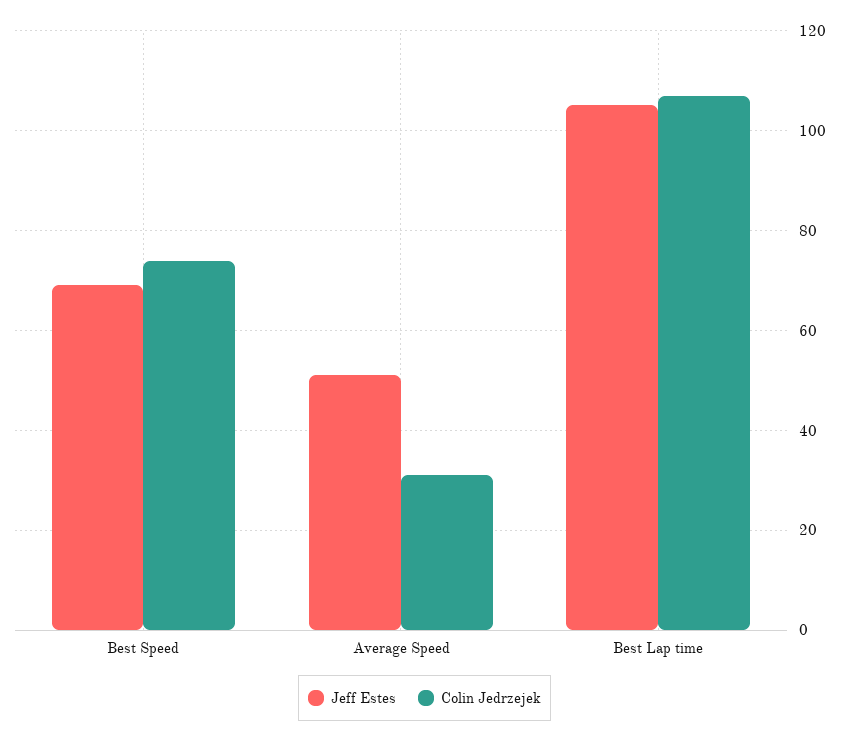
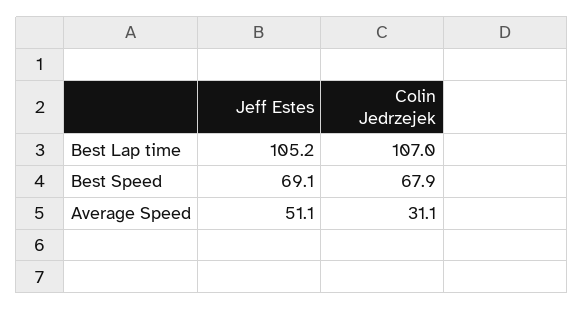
Colin Jedrzejek, Best Speed: 74 -> 67.9

